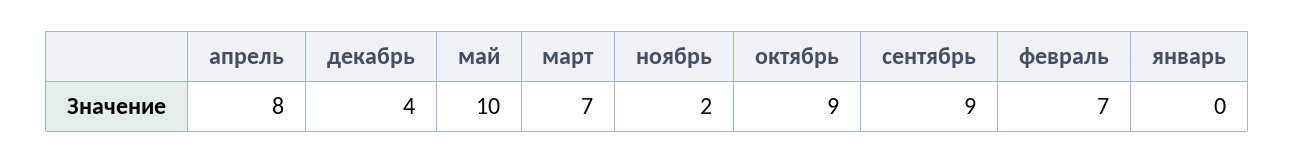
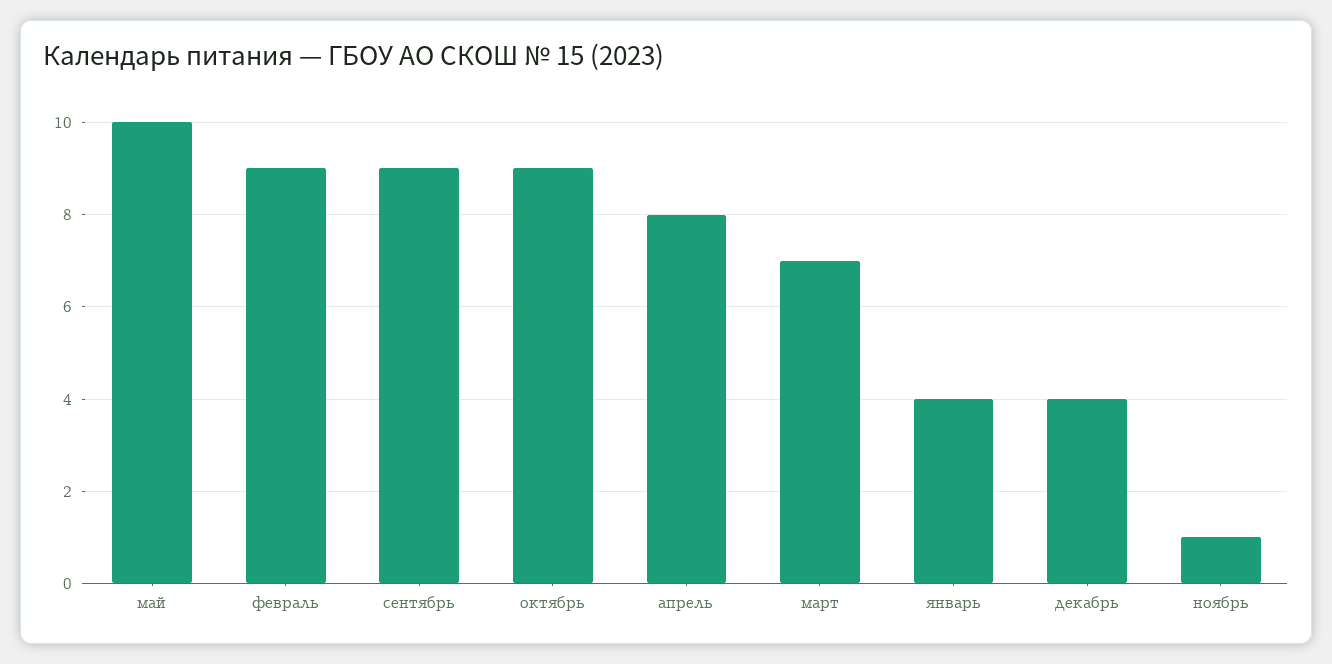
ноябрь: 2 -> 1
февраль: 7 -> 9
январь: 0 -> 4

